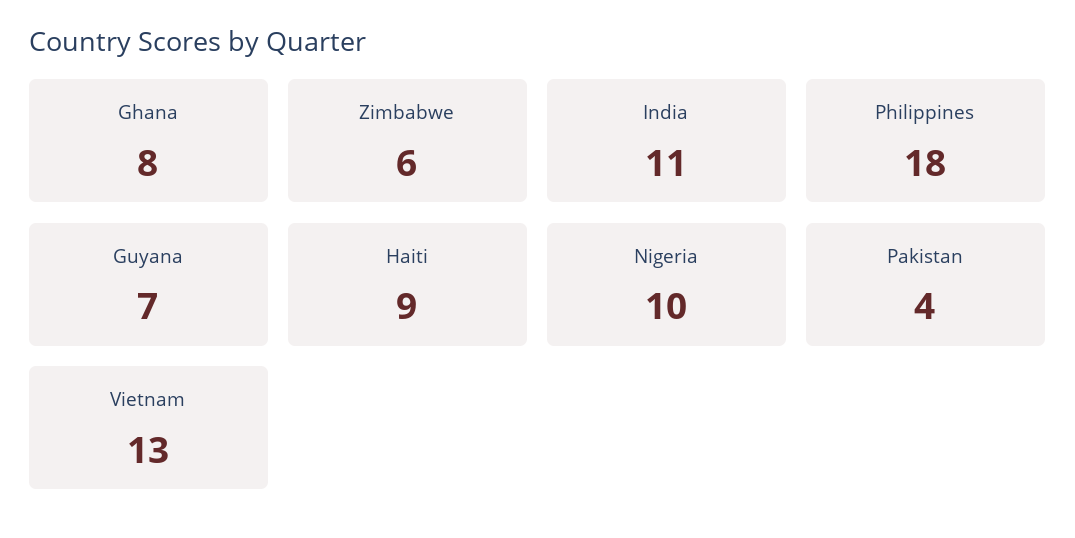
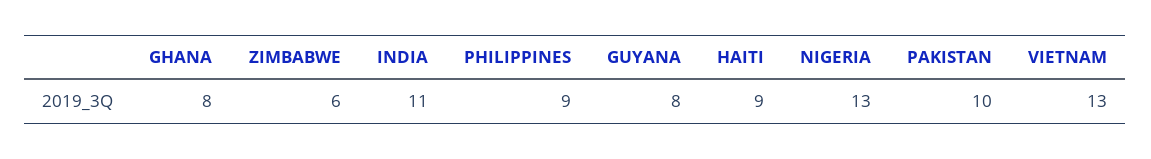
Philippines: 18 -> 9
Guyana: 7 -> 8
Nigeria: 10 -> 13
Pakistan: 4 -> 10

